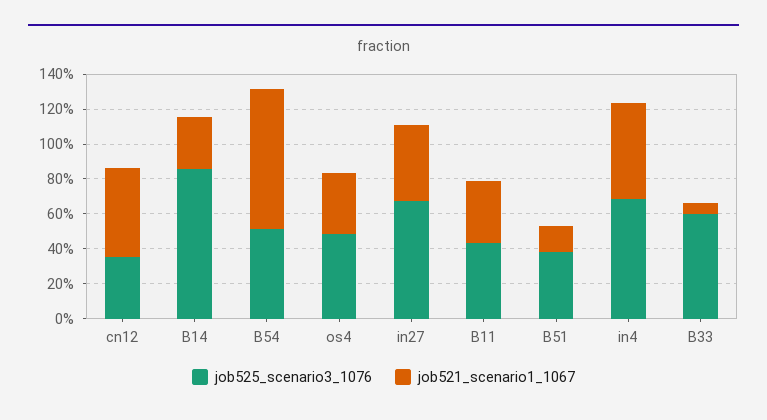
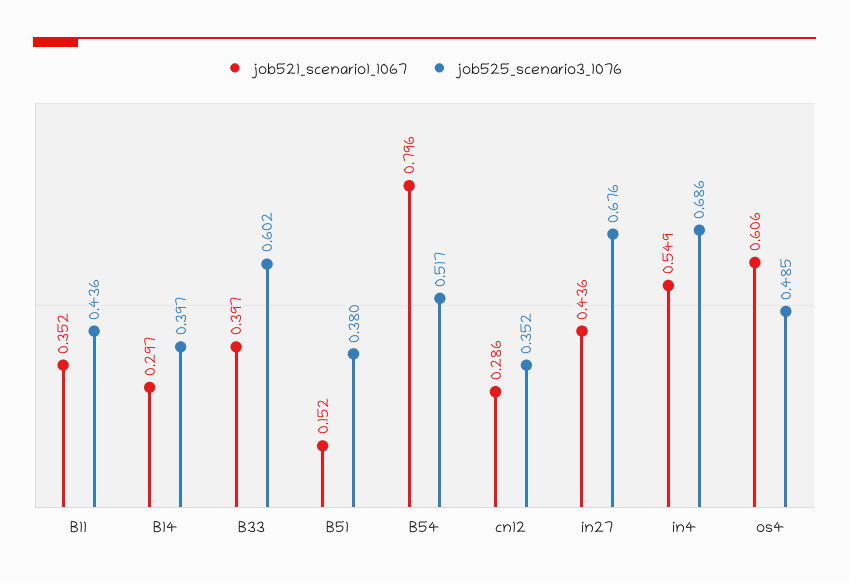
job521_scenario1_1067, cn12: 0.5 -> 0.286
job525_scenario3_1076, B14: 0.85 -> 0.397
job521_scenario1_1067, os4: 0.35 -> 0.606
job521_scenario1_1067, B33: 0.05 -> 0.397

